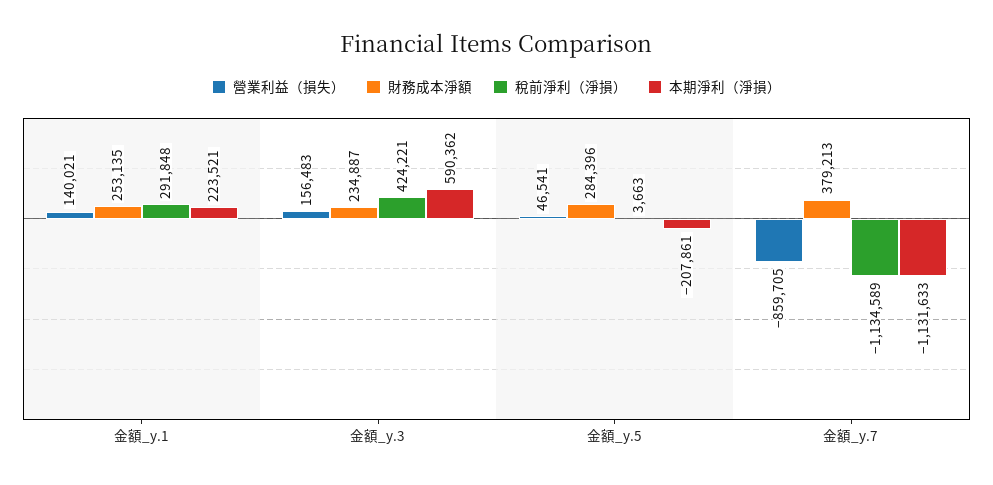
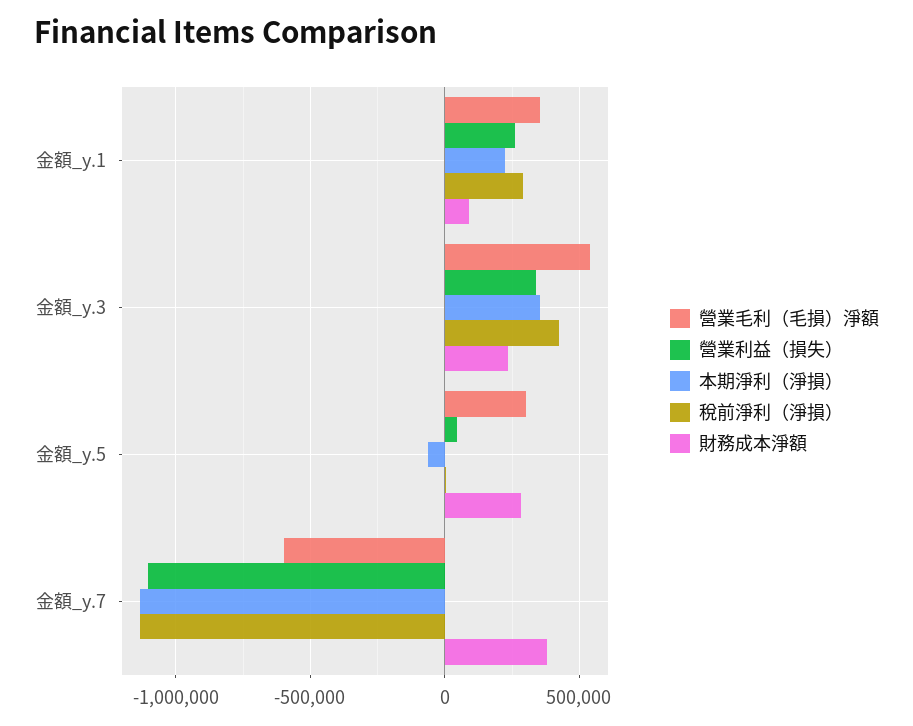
營業利益（損失）, 金額_y.1: 140021 -> 250000
財務成本淨額, 金額_y.1: 253135 -> 100000
營業利益（損失）, 金額_y.3: 156483 -> 350000
本期淨利（淨損）, 金額_y.3: 590362 -> 350000
本期淨利（淨損）, 金額_y.5: -207861 -> -50000
營業利益（損失）, 金額_y.7: -859705 -> -1100000
營業毛利（毛損）淨額, 金額_y.1: none -> 350000
營業毛利（毛損）淨額, 金額_y.3: none -> 550000
營業毛利（毛損）淨額, 金額_y.5: none -> 300000
營業毛利（毛損）淨額, 金額_y.7: none -> -600000

